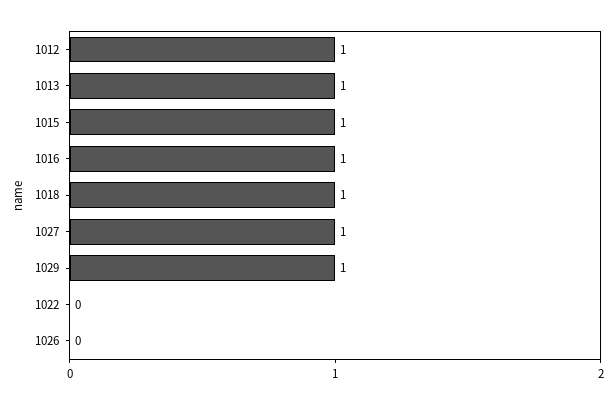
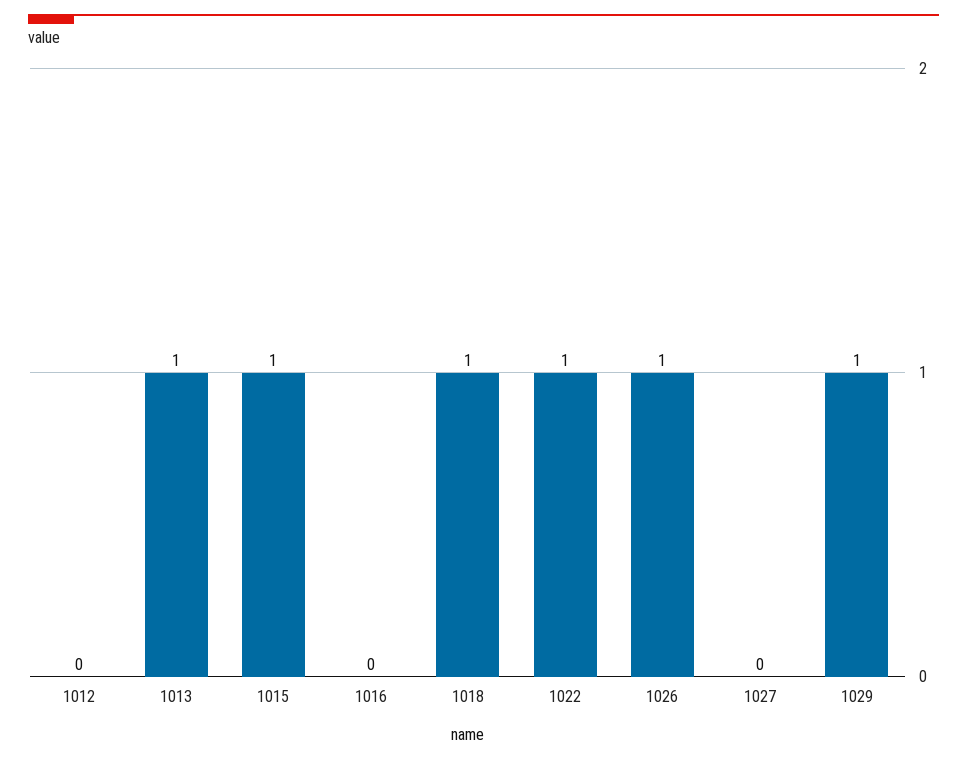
1012: 1 -> 0
1016: 1 -> 0
1027: 1 -> 0
1022: 0 -> 1
1026: 0 -> 1

